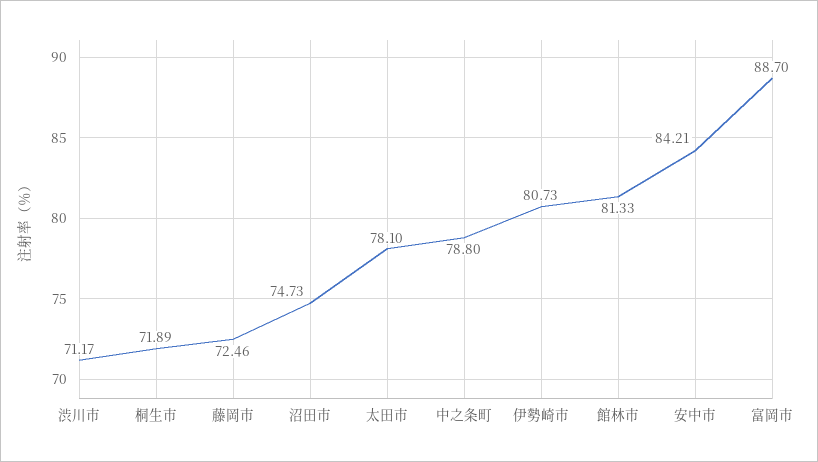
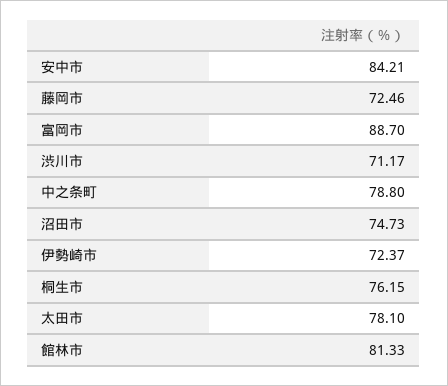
桐生市: 71.89 -> 76.15
伊勢崎市: 80.73 -> 72.37

